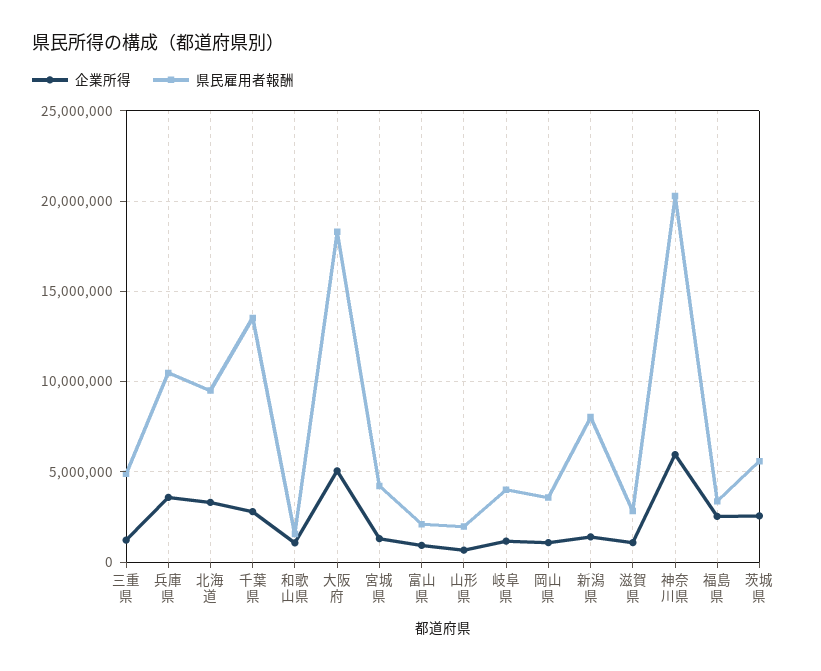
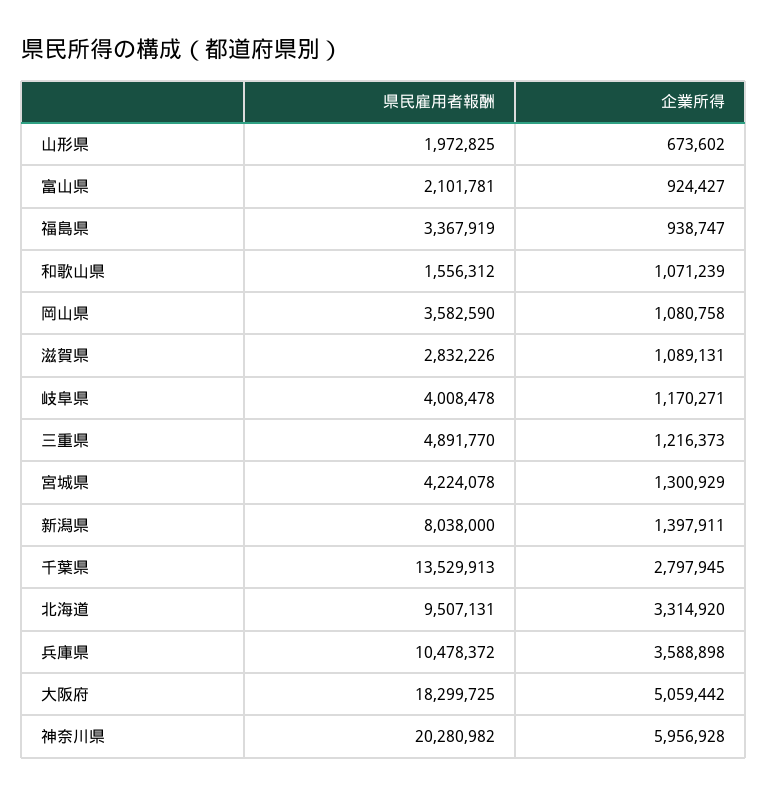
企業所得, 福島県: 2500000 -> 938747
企業所得, 茨城県: 2500000 -> none
県民雇用者報酬, 茨城県: 5500000 -> none

